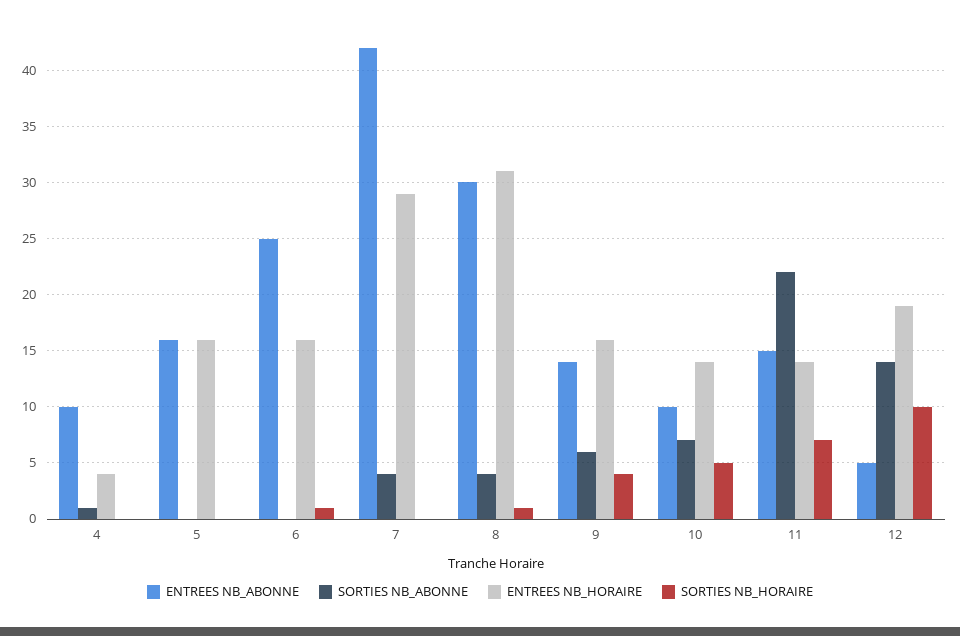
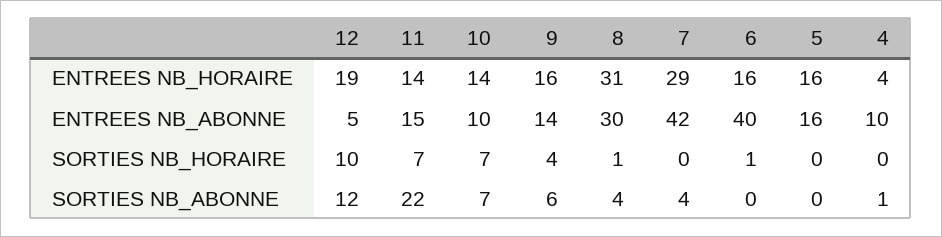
ENTREES NB_ABONNE, 6: 25 -> 40
SORTIES NB_HORAIRE, 10: 5 -> 7
SORTIES NB_ABONNE, 12: 14 -> 12

